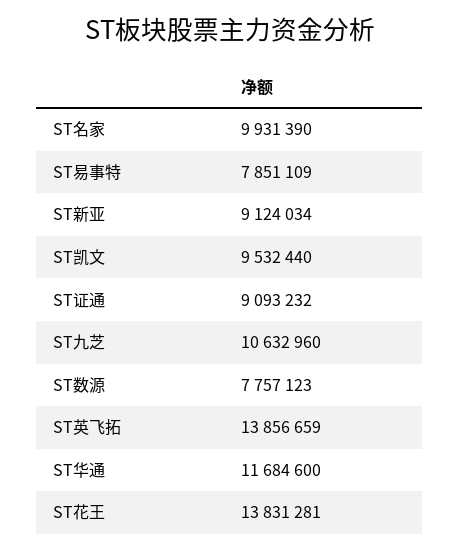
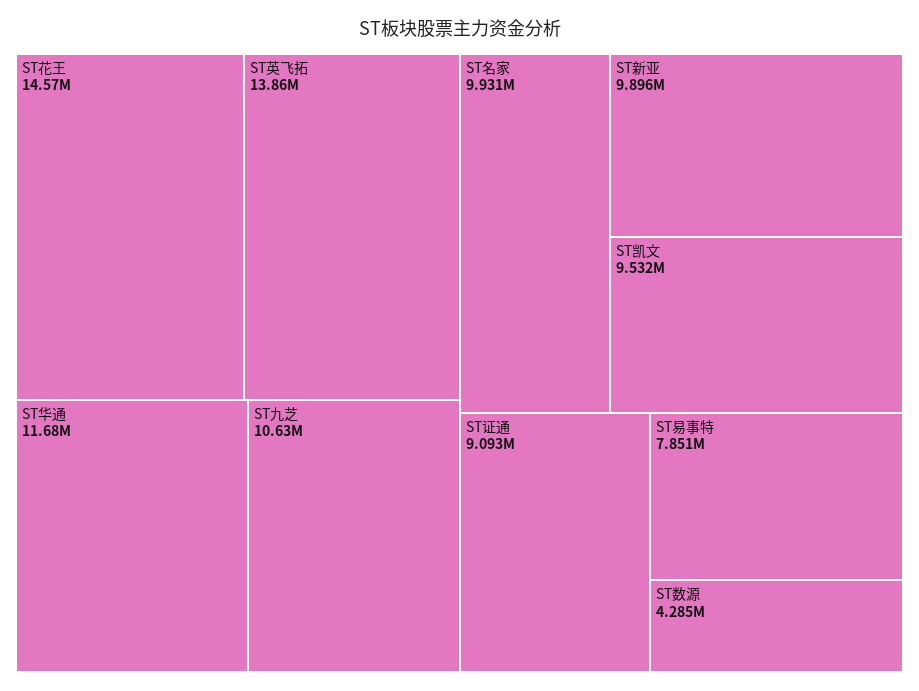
ST新亚: 9124034 -> 9896000
ST数源: 7757123 -> 4285000
ST花王: 13831281 -> 14570000

